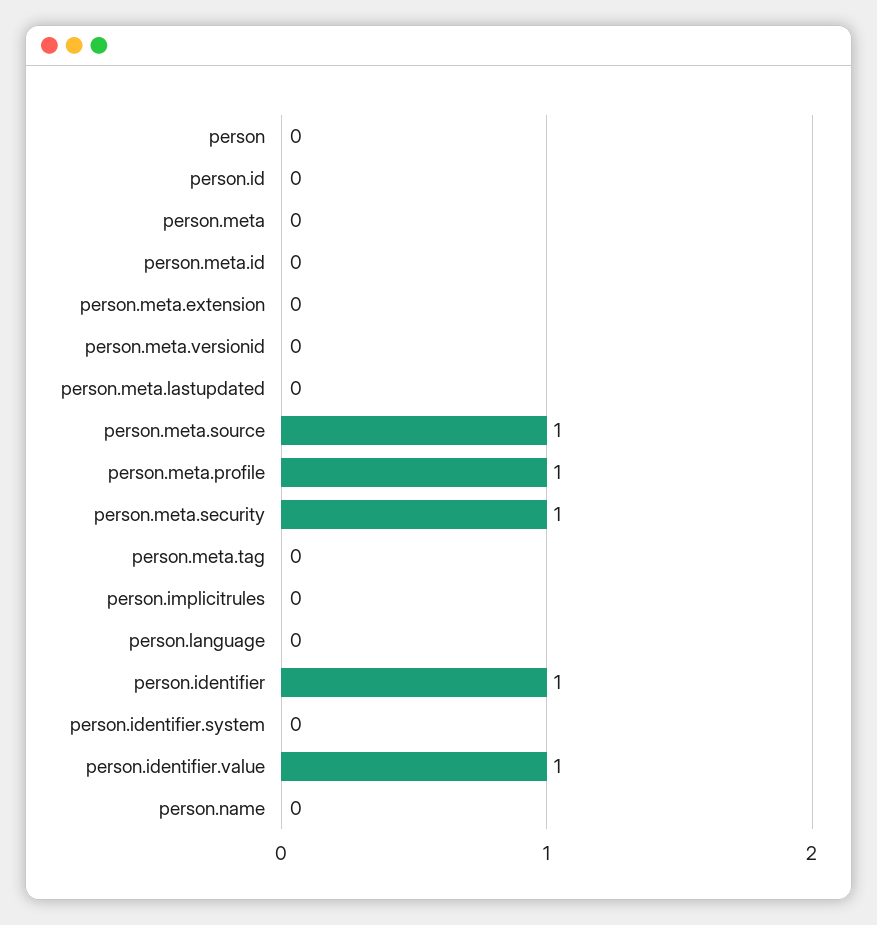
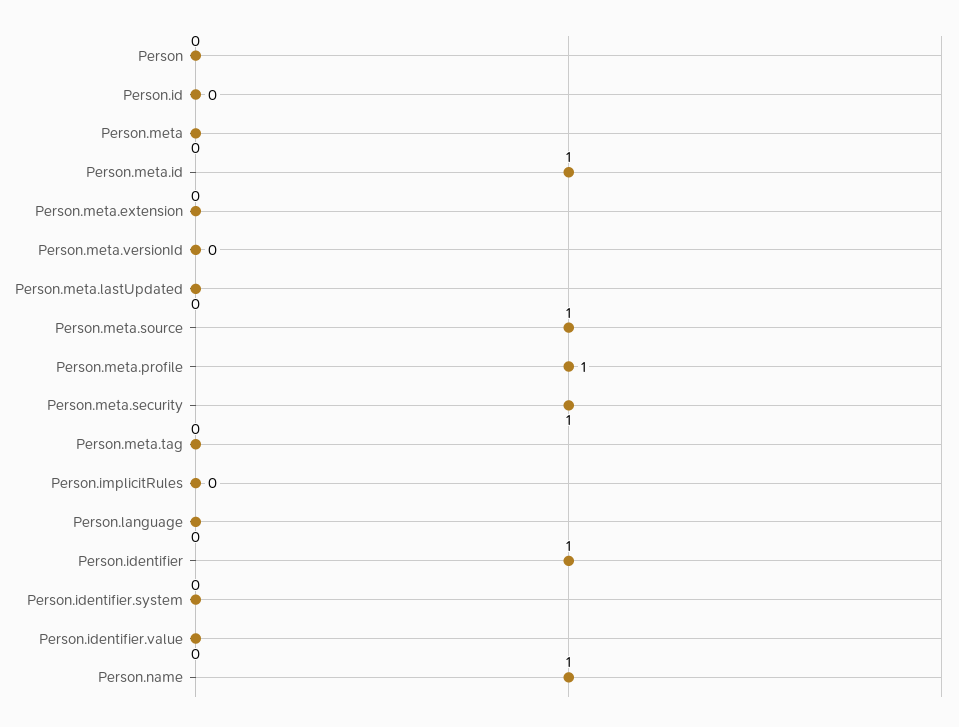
person.meta.id: 0 -> 1
person.identifier.value: 1 -> 0
person.name: 0 -> 1

